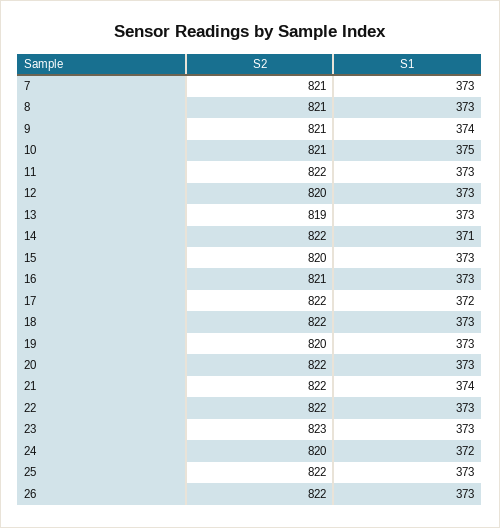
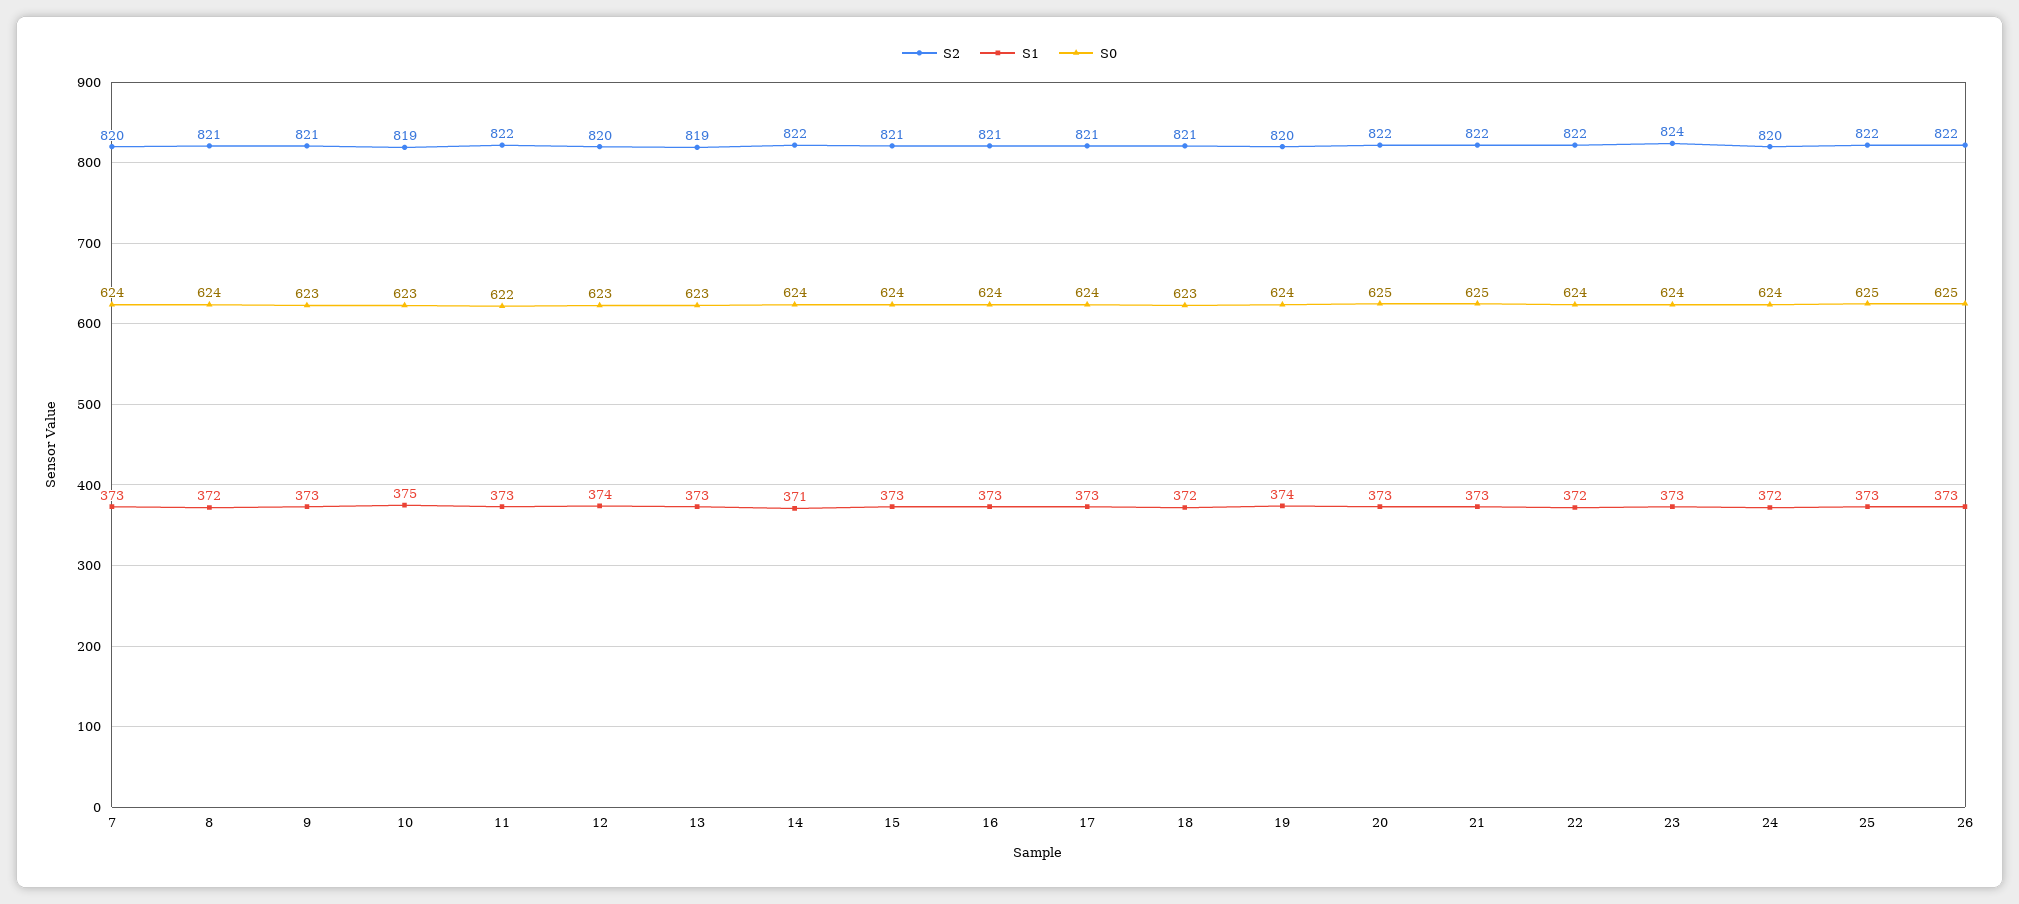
S2, 7: 821 -> 820
S1, 8: 373 -> 372
S1, 9: 374 -> 373
S2, 10: 821 -> 819
S1, 12: 373 -> 374
S2, 15: 820 -> 821
S2, 17: 822 -> 821
S1, 17: 372 -> 373
S2, 18: 822 -> 821
S1, 18: 373 -> 372
S1, 19: 373 -> 374
S1, 21: 374 -> 373
S1, 22: 373 -> 372
S2, 23: 823 -> 824
S0, 7: none -> 624
S0, 8: none -> 624
S0, 9: none -> 623
S0, 10: none -> 623
S0, 11: none -> 622
S0, 12: none -> 623
S0, 13: none -> 623
S0, 14: none -> 624
S0, 15: none -> 624
S0, 16: none -> 624
S0, 17: none -> 624
S0, 18: none -> 623
S0, 19: none -> 624
S0, 20: none -> 625
S0, 21: none -> 625
S0, 22: none -> 624
S0, 23: none -> 624
S0, 24: none -> 624
S0, 25: none -> 625
S0, 26: none -> 625

